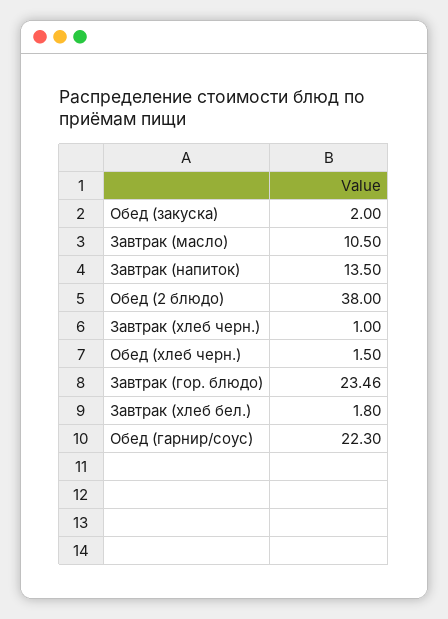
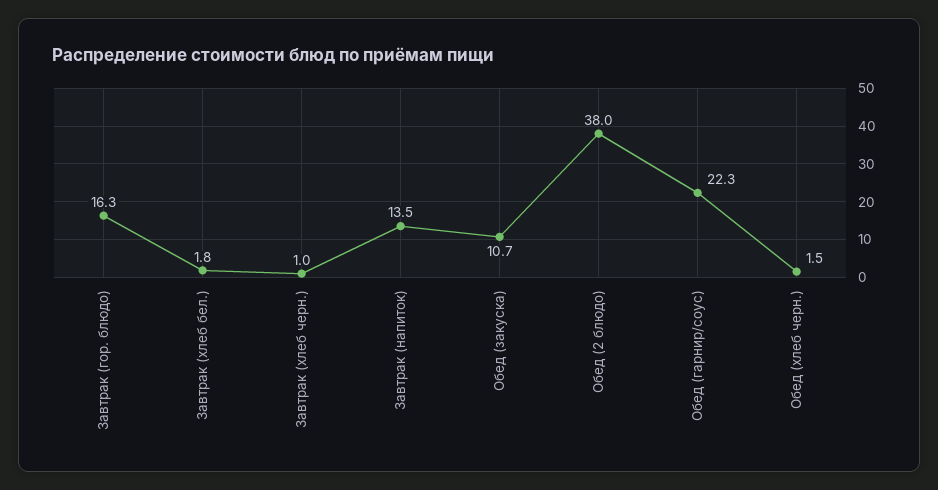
Обед (закуска): 2 -> 10.7
Завтрак (масло): 10.5 -> none
Завтрак (гор. блюдо): 23.46 -> 16.3

